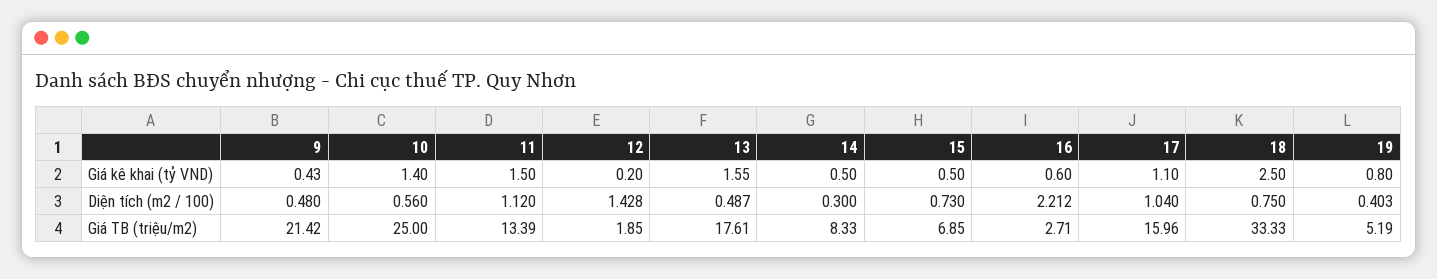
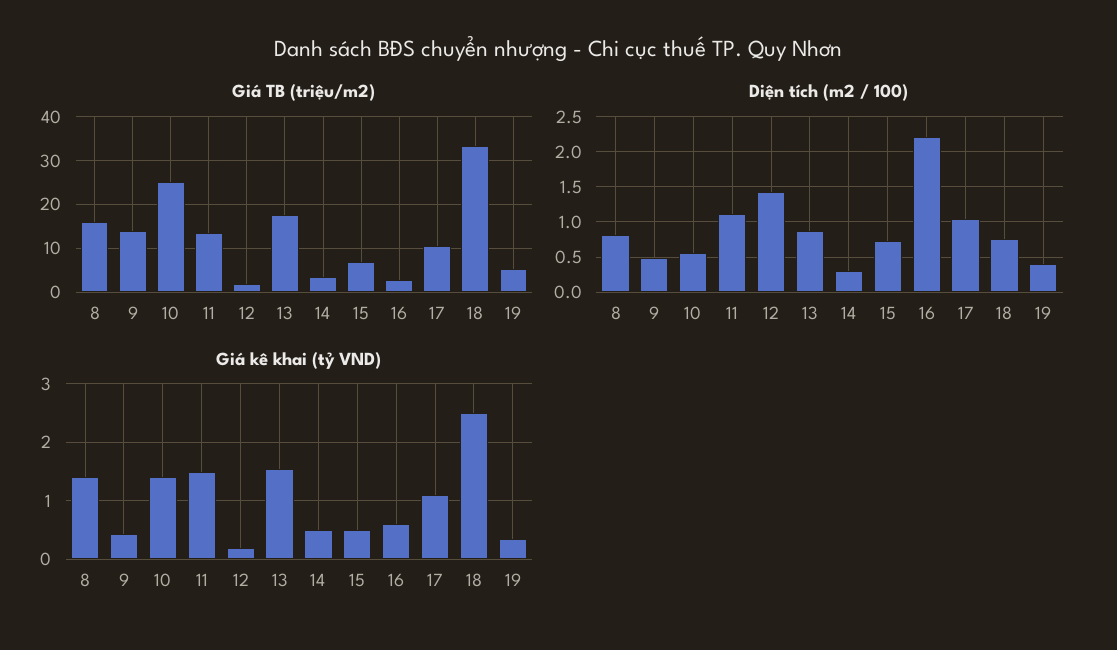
Giá kê khai (tỷ VND), 19: 0.8 -> 0.4
Diện tích (m2 / 100), 13: 0.487 -> 0.9
Giá TB (triệu/m2), 9: 21.42 -> 14
Giá TB (triệu/m2), 14: 8.33 -> 4
Giá TB (triệu/m2), 17: 15.96 -> 10
Giá TB (triệu/m2), 8: none -> 16
Diện tích (m2 / 100), 8: none -> 0.8
Giá kê khai (tỷ VND), 8: none -> 1.4

